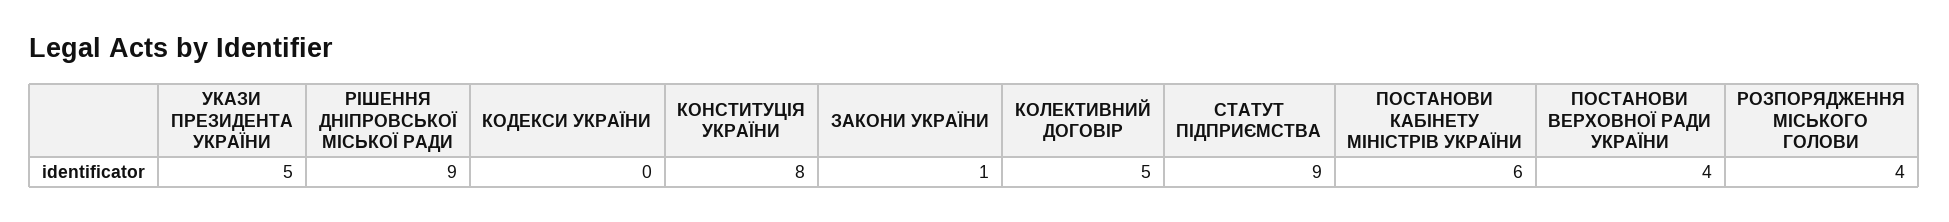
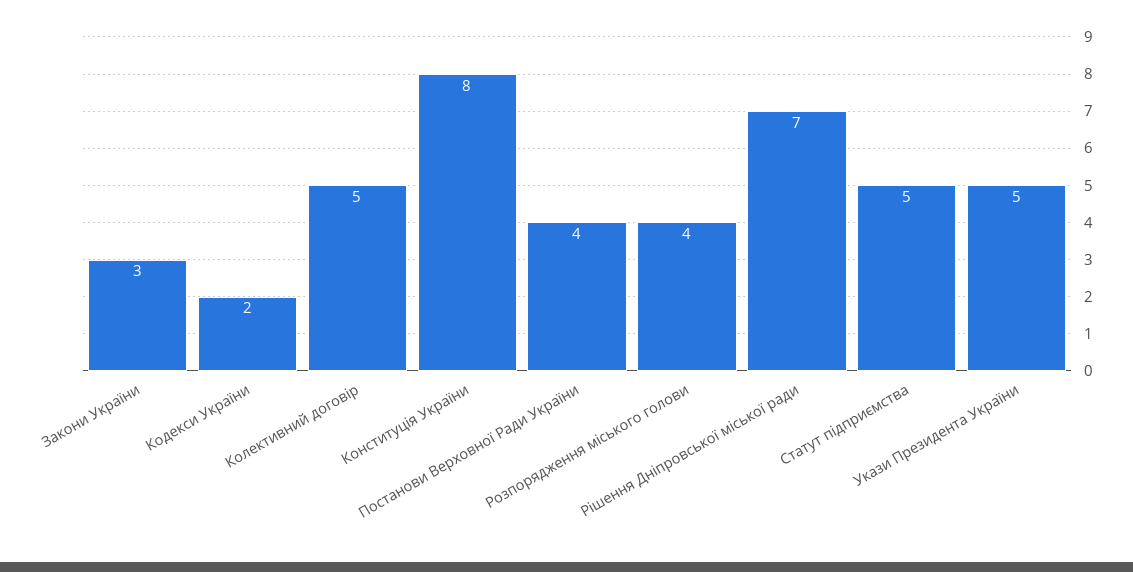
РІШЕННЯ ДНІПРОВСЬКОЇ МІСЬКОЇ РАДИ: 9 -> 7
КОДЕКСИ УКРАЇНИ: 0 -> 2
ЗАКОНИ УКРАЇНИ: 1 -> 3
СТАТУТ ПІДПРИЄМСТВА: 9 -> 5
ПОСТАНОВИ КАБІНЕТУ МІНІСТРІВ УКРАЇНИ: 6 -> none

